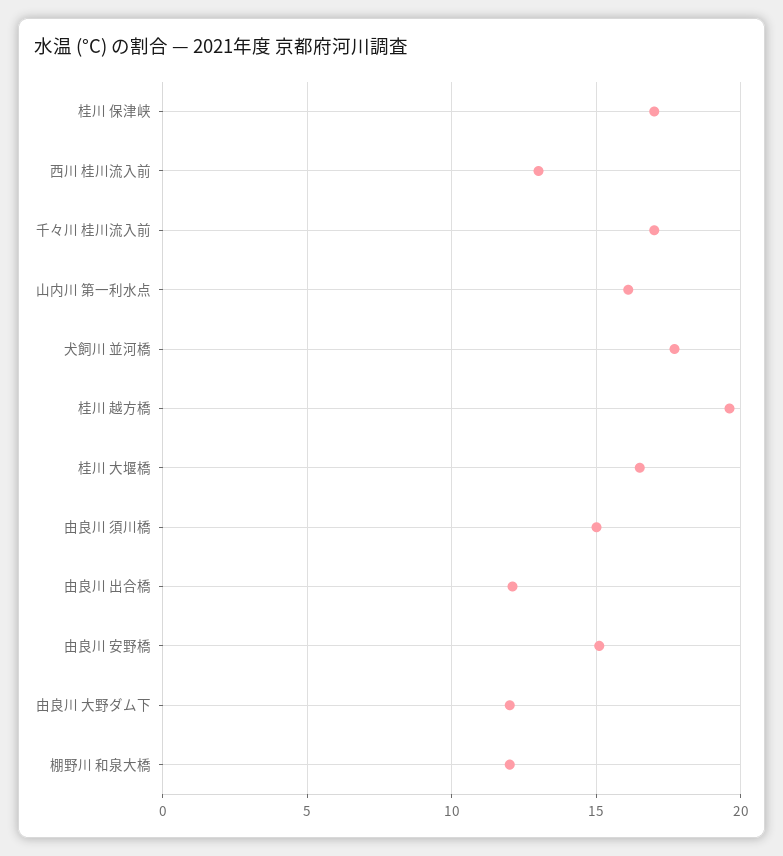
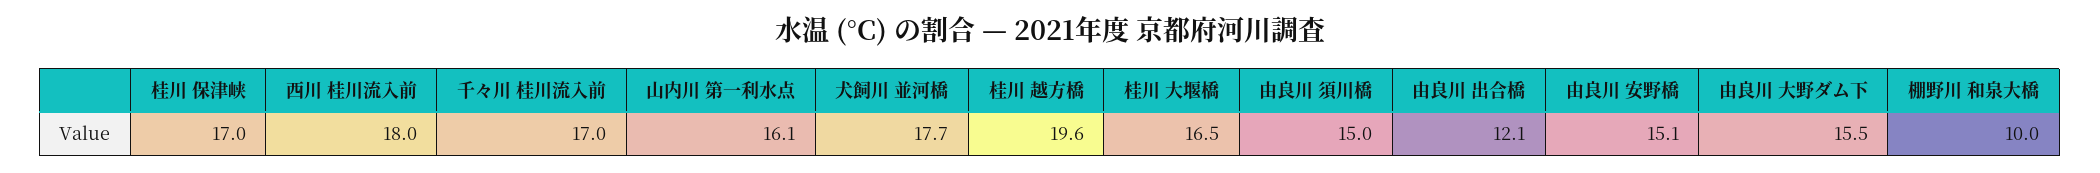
西川 桂川流入前: 13 -> 18
由良川 大野ダム下: 12 -> 15.5
棚野川 和泉大橋: 12 -> 10

